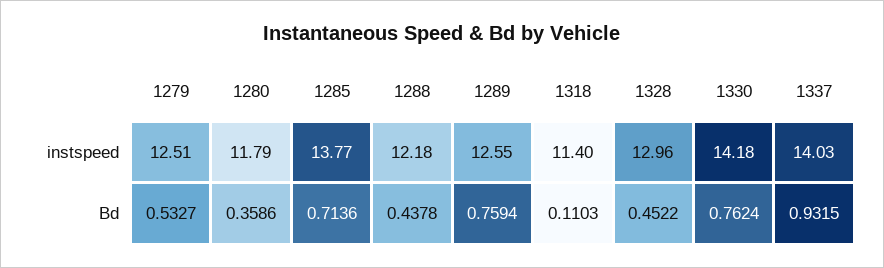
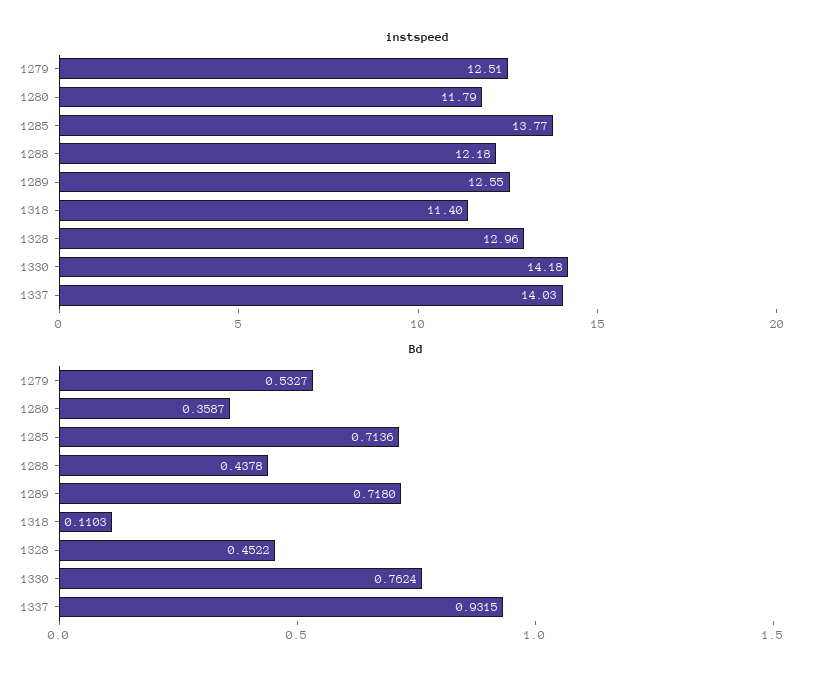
Bd, 1280: 0.3586 -> 0.3587
Bd, 1289: 0.7594 -> 0.718

